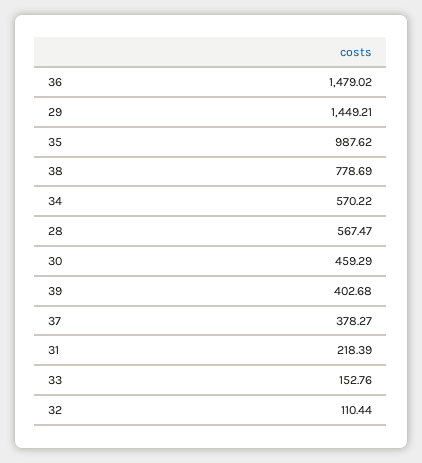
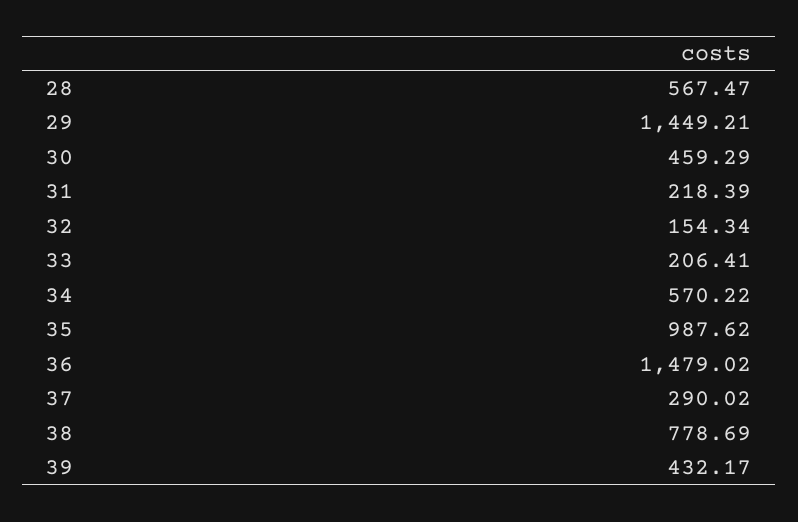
39: 402.68 -> 432.17
37: 378.27 -> 290.02
33: 152.76 -> 206.41
32: 110.44 -> 154.34

